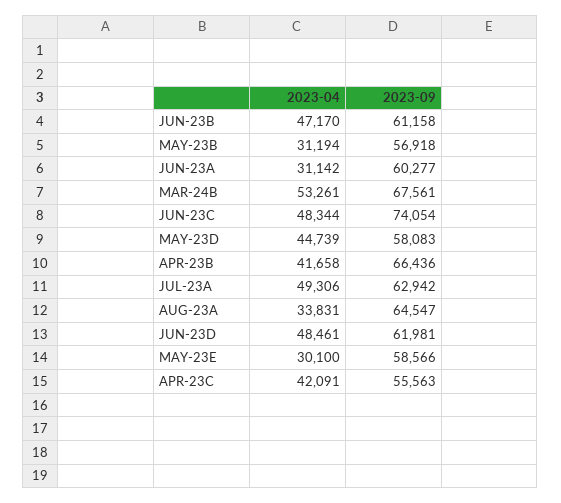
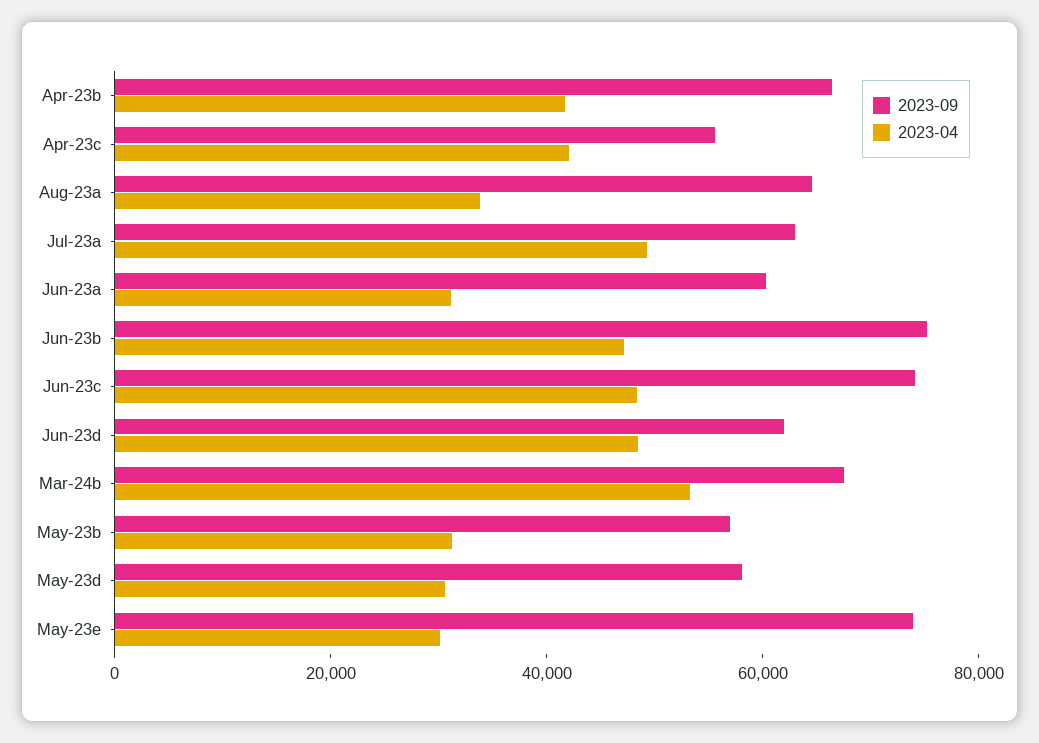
2023-09, JUN-23B: 61158 -> 75000
2023-04, MAY-23D: 44739 -> 30000
2023-09, MAY-23E: 58566 -> 75000

